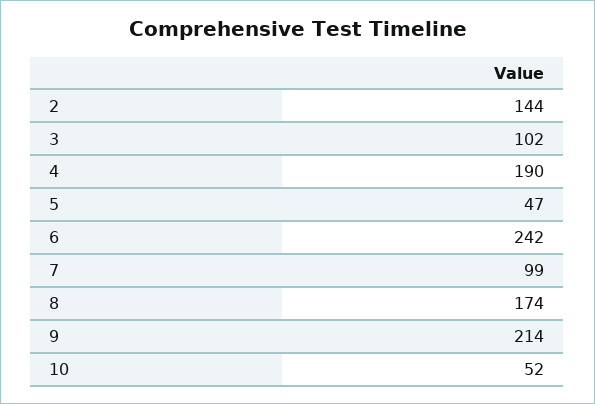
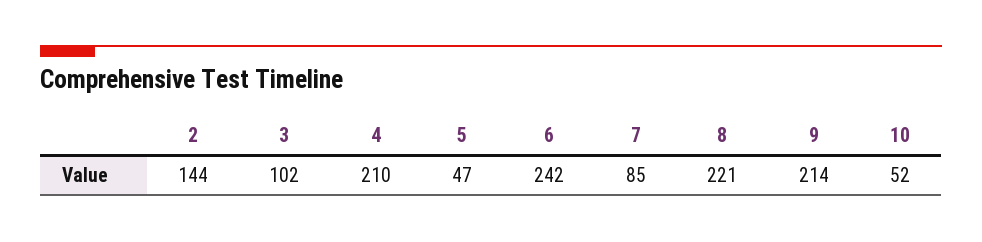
4: 190 -> 210
7: 99 -> 85
8: 174 -> 221

